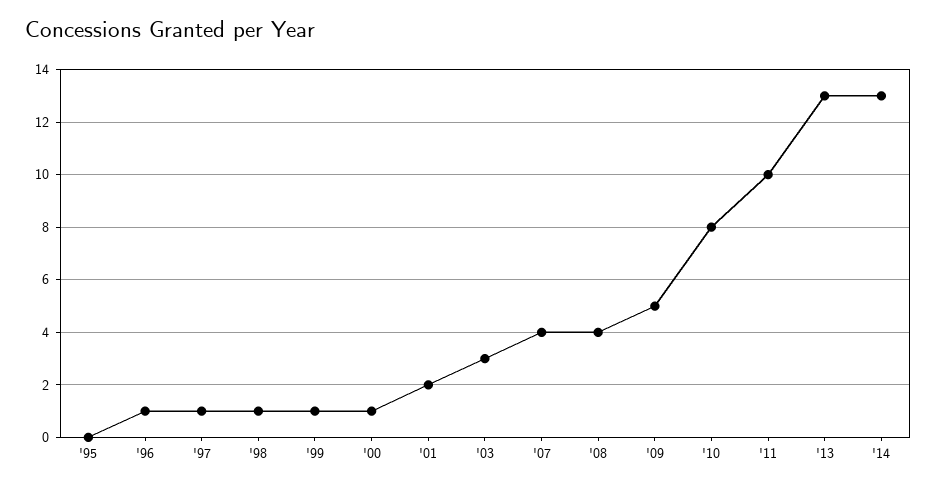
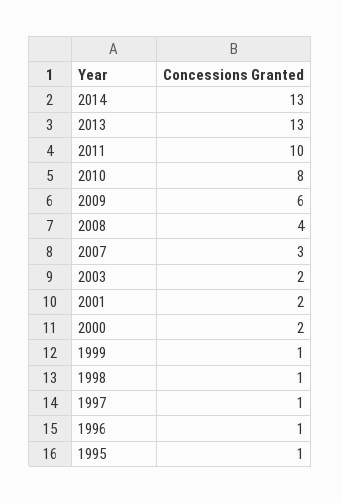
'95: 0 -> 1
'00: 1 -> 2
'03: 3 -> 2
'07: 4 -> 3
'09: 5 -> 6

